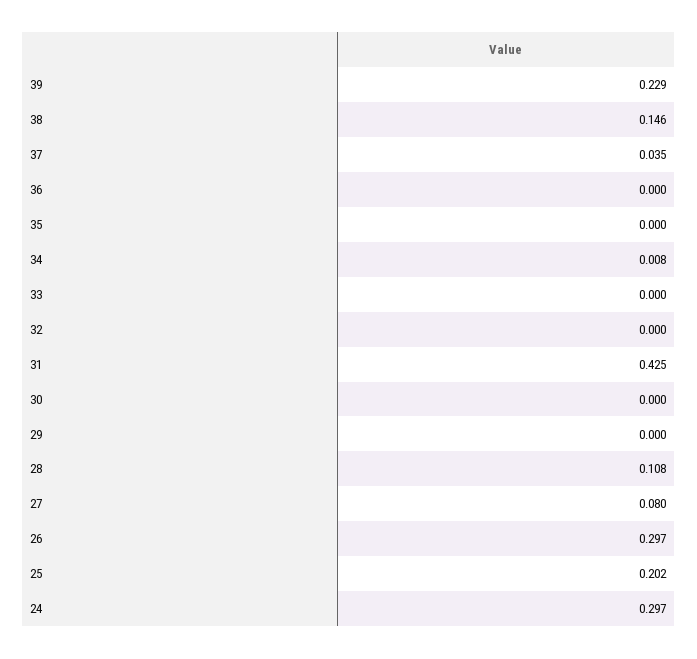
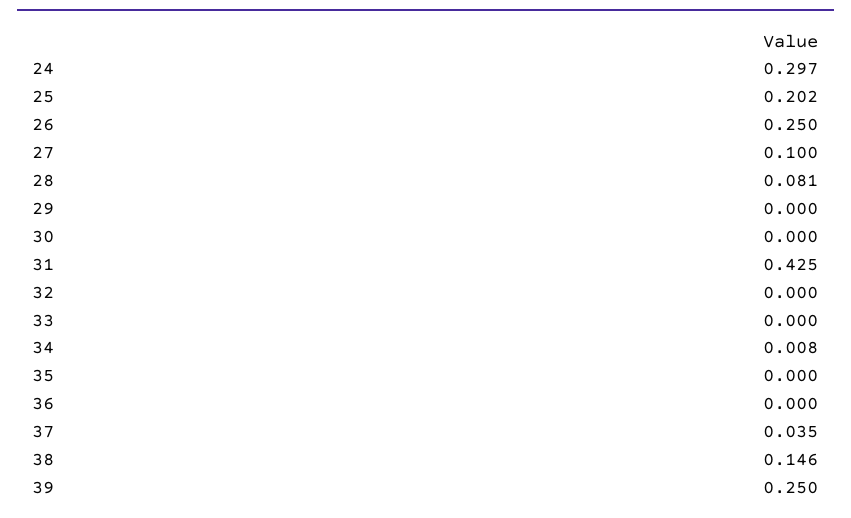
39: 0.229 -> 0.25
28: 0.108 -> 0.081
27: 0.08 -> 0.1
26: 0.297 -> 0.25

